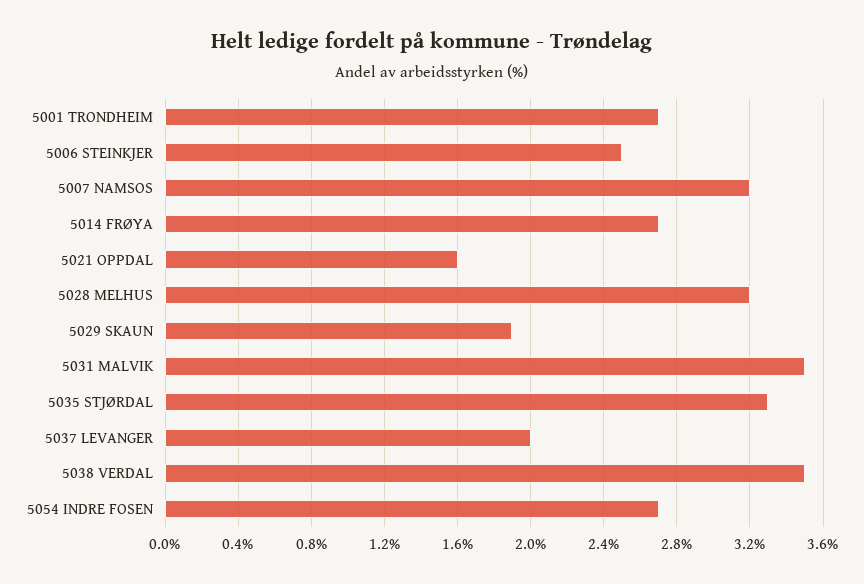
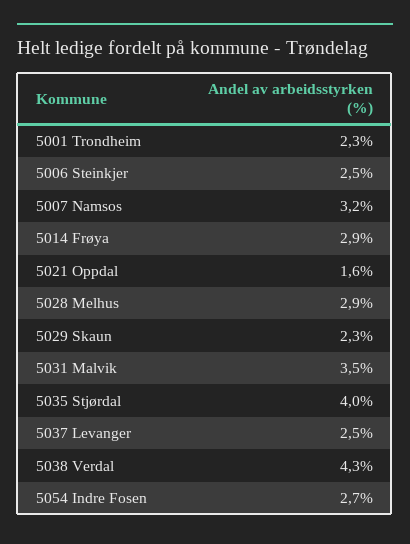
5001 TRONDHEIM: 2.7 -> 2.3
5014 FRØYA: 2.7 -> 2.9
5028 MELHUS: 3.2 -> 2.9
5029 SKAUN: 1.9 -> 2.3
5035 STJØRDAL: 3.3 -> 4
5037 LEVANGER: 2 -> 2.5
5038 VERDAL: 3.5 -> 4.3

